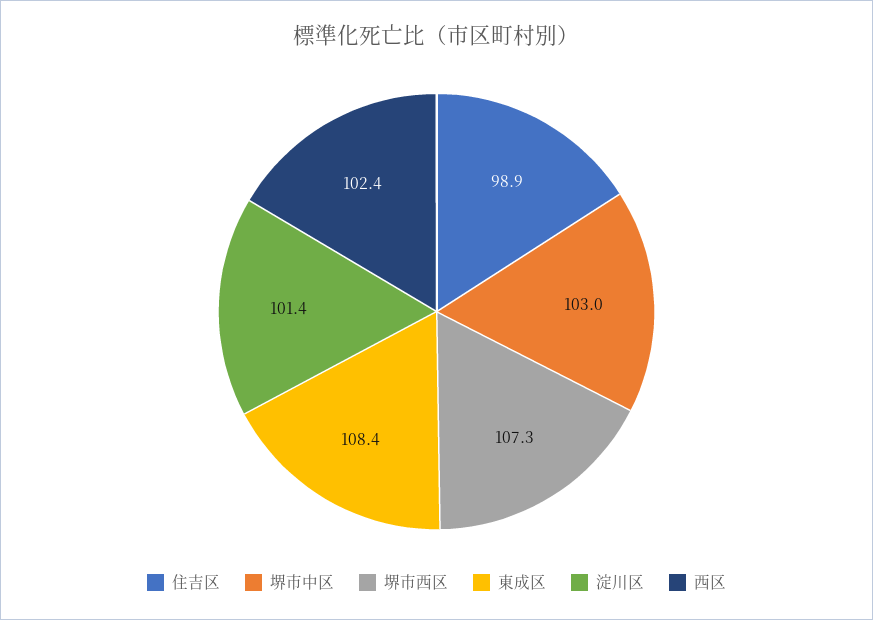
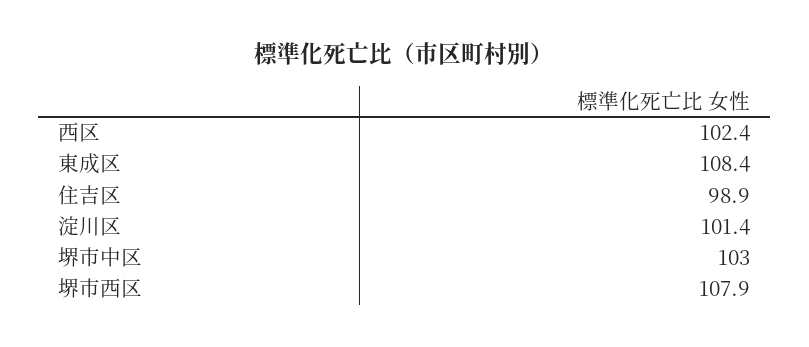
堺市西区: 107.3 -> 107.9

